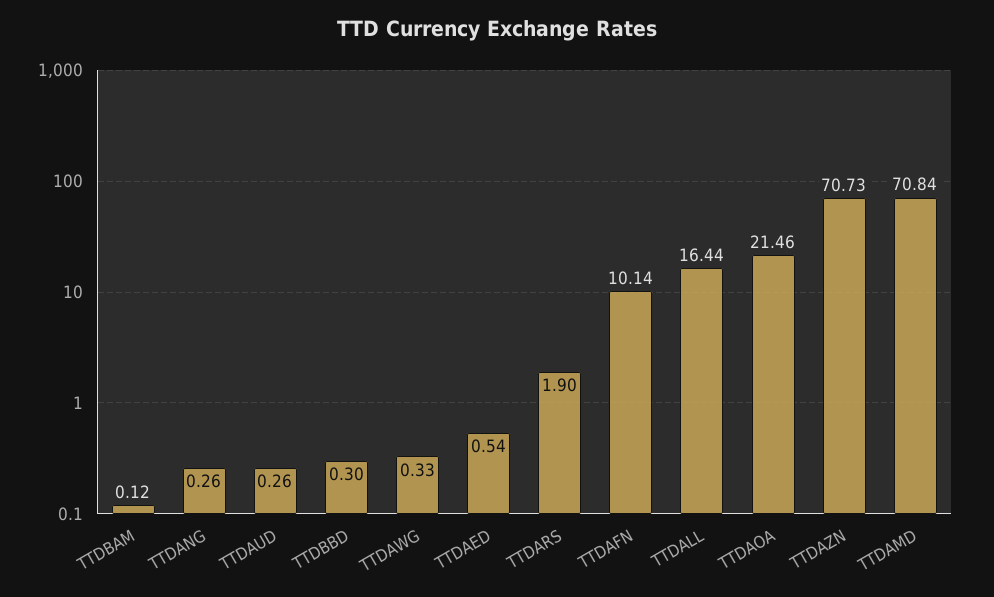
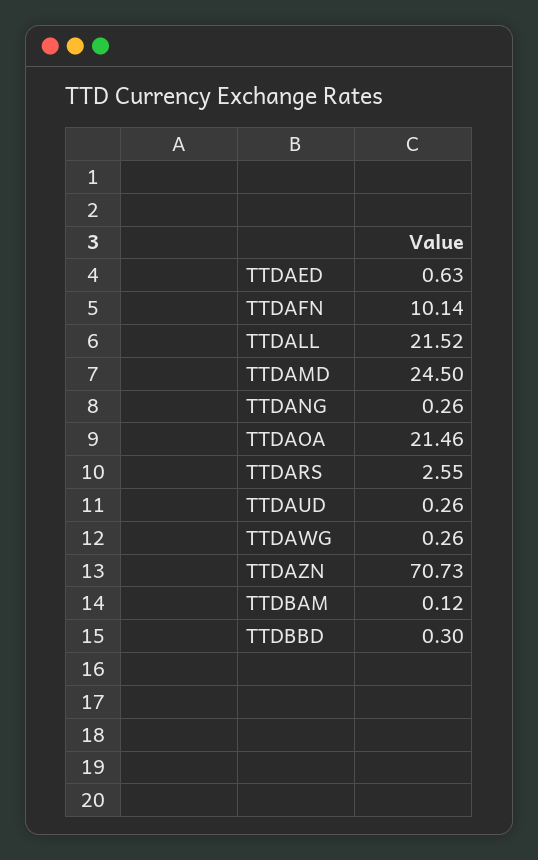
TTDAWG: 0.33 -> 0.26
TTDAED: 0.54 -> 0.63
TTDARS: 1.9 -> 2.55
TTDALL: 16.44 -> 21.52
TTDAMD: 70.84 -> 24.5

